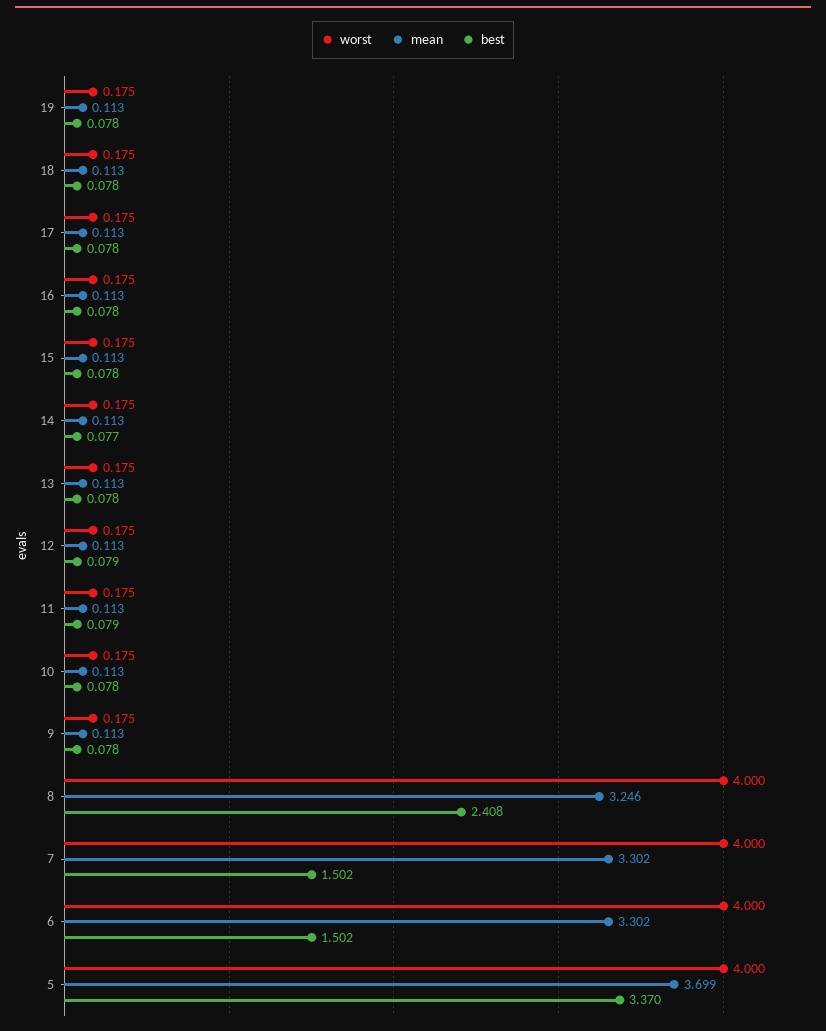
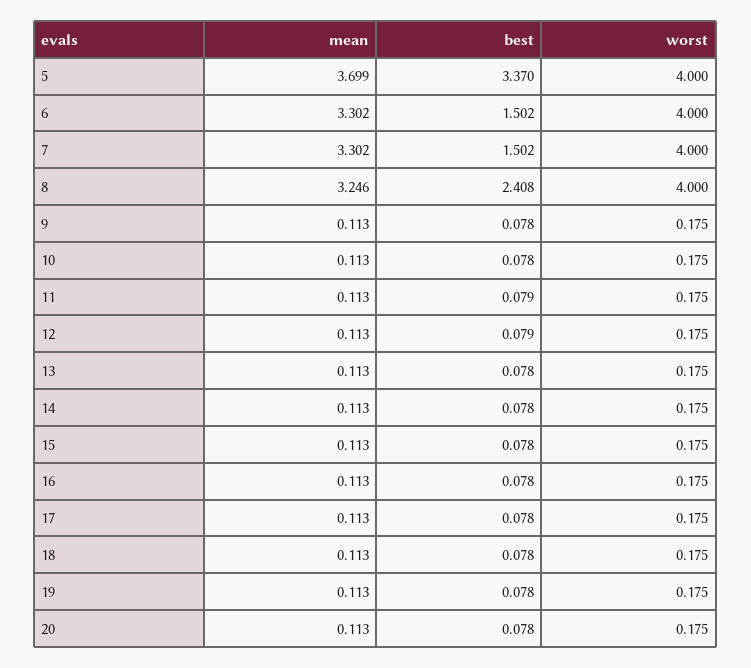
best, 14: 0.077 -> 0.078
mean, 20: none -> 0.113
best, 20: none -> 0.078
worst, 20: none -> 0.175

